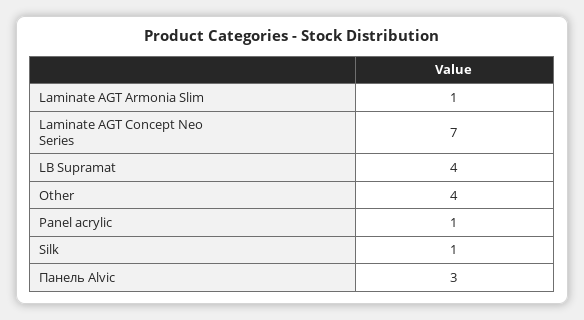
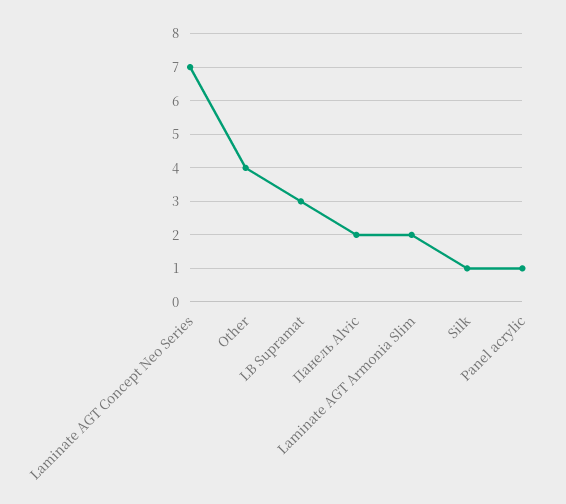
Laminate AGT Armonia Slim: 1 -> 2
LB Supramat: 4 -> 3
Панель Alvic: 3 -> 2

